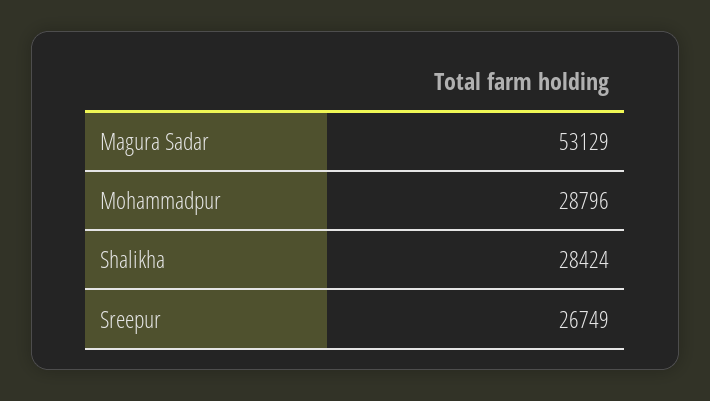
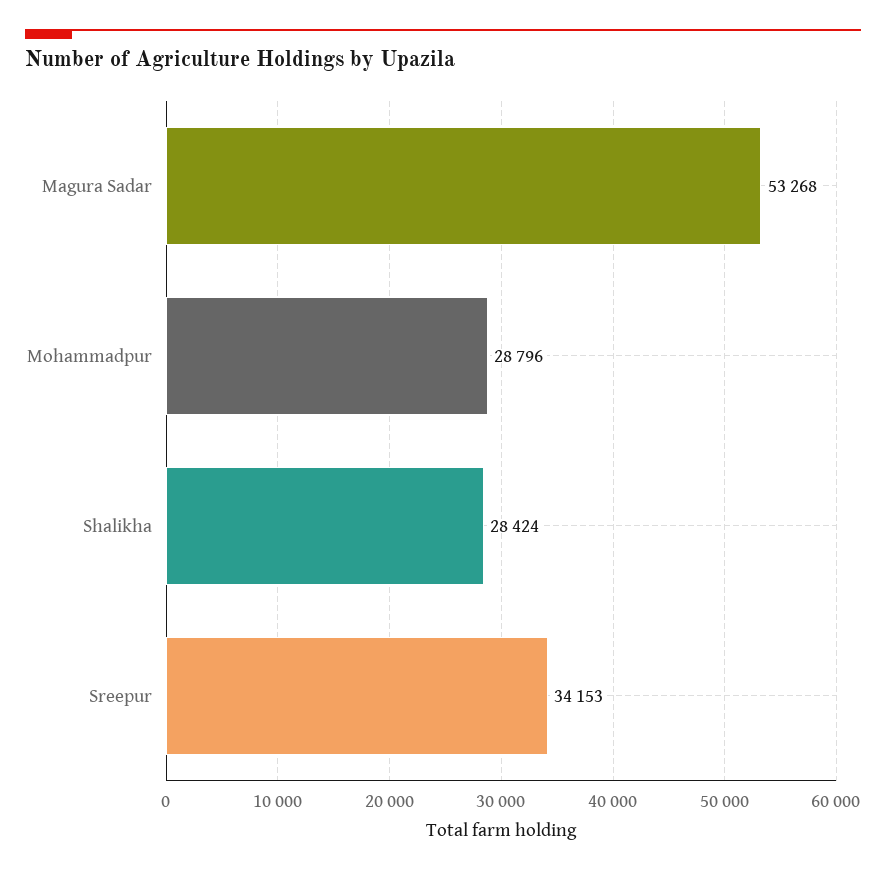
Magura Sadar: 53129 -> 53268
Sreepur: 26749 -> 34153

